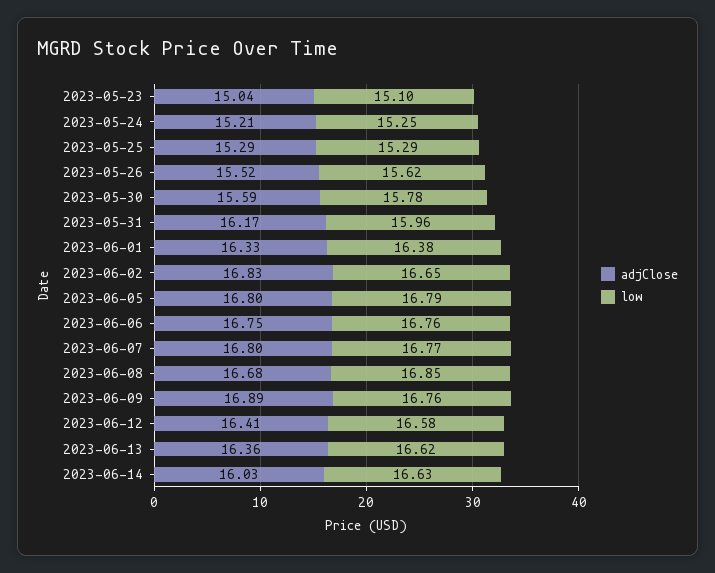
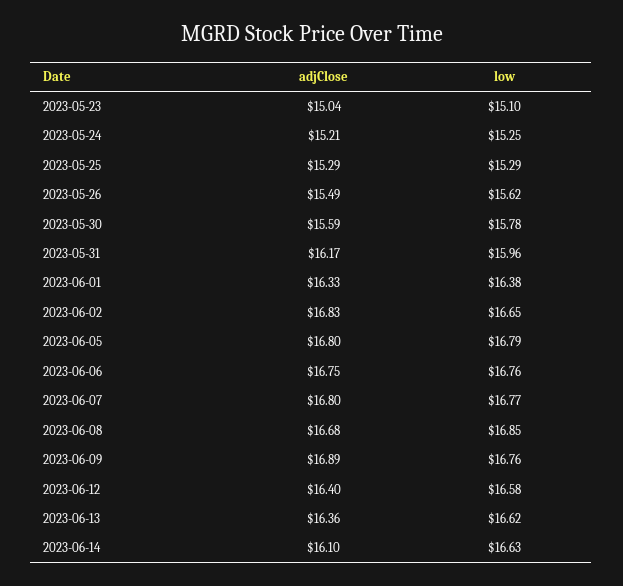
adjClose, 2023-05-26: 15.52 -> 15.49
adjClose, 2023-06-12: 16.41 -> 16.4
adjClose, 2023-06-14: 16.03 -> 16.1

